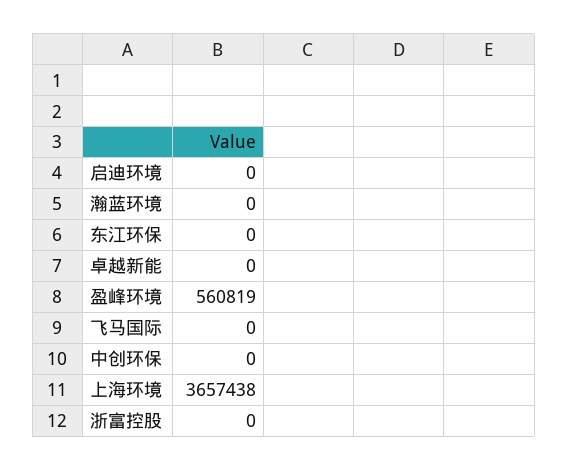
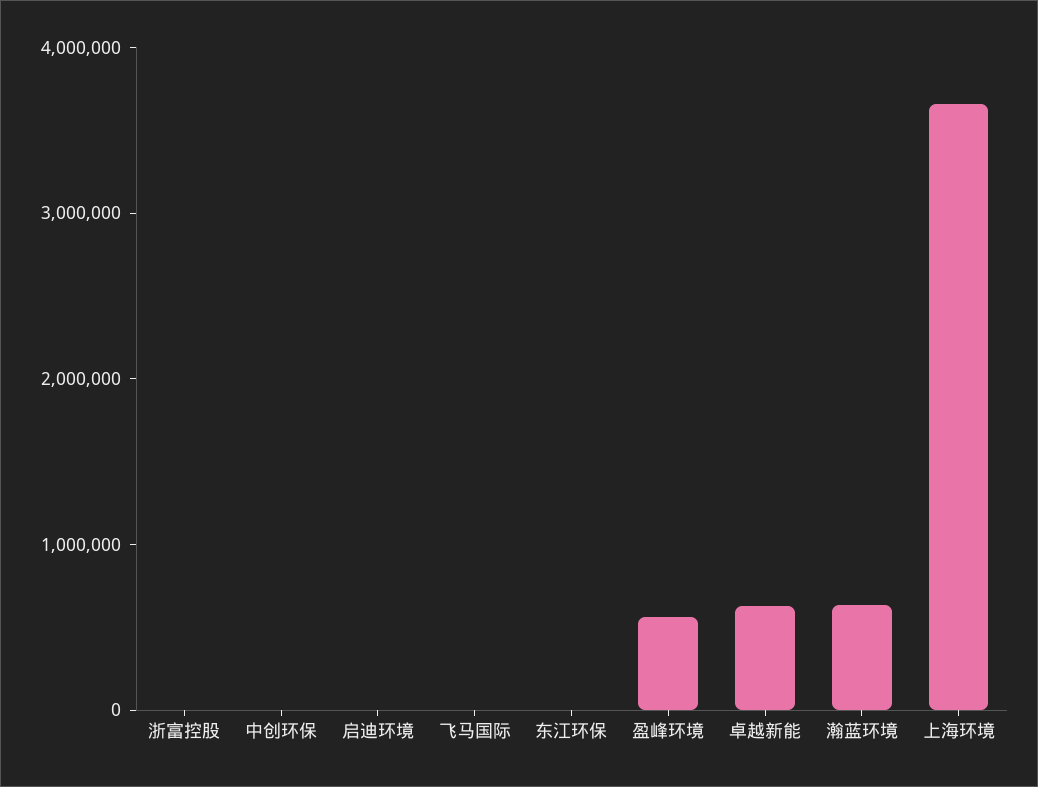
瀚蓝环境: 0 -> 600000
卓越新能: 0 -> 600000

